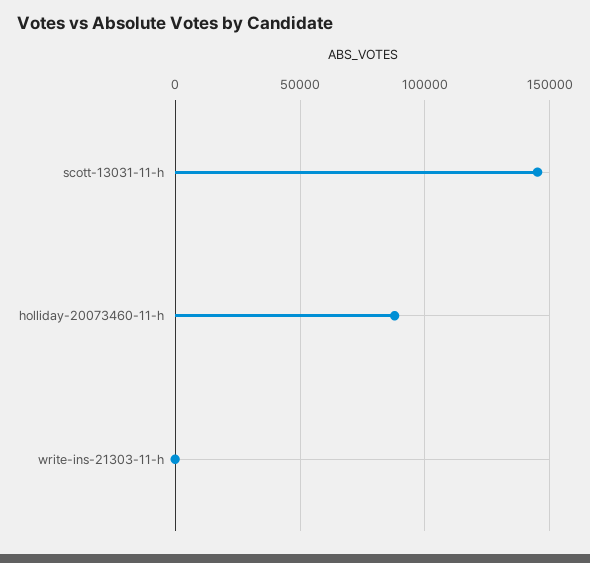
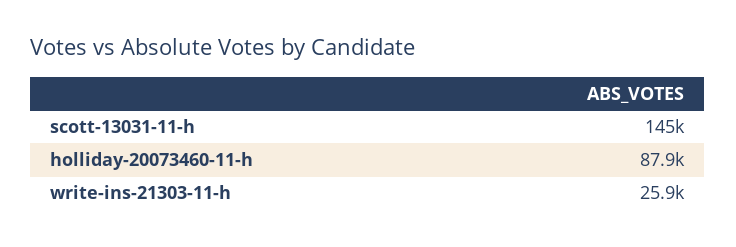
write-ins-21303-11-h: 0 -> 25900

